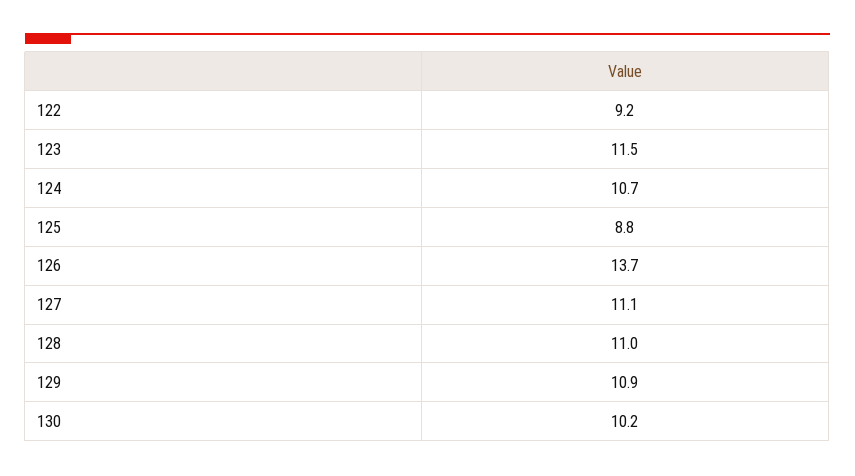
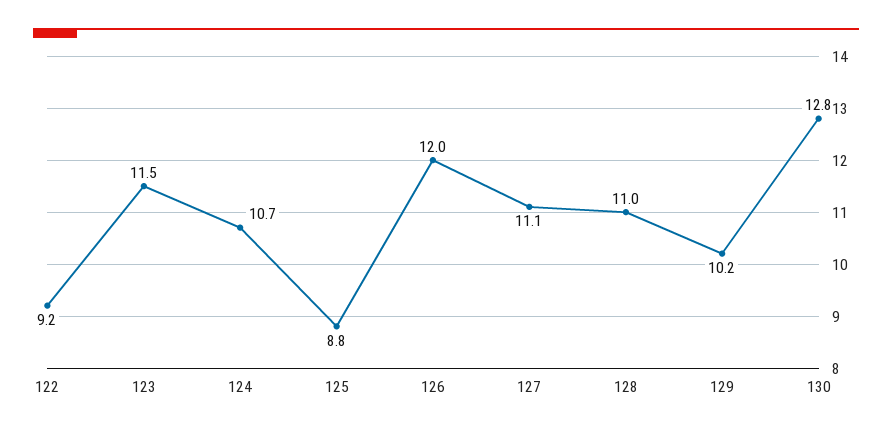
126: 13.7 -> 12
129: 10.9 -> 10.2
130: 10.2 -> 12.8

